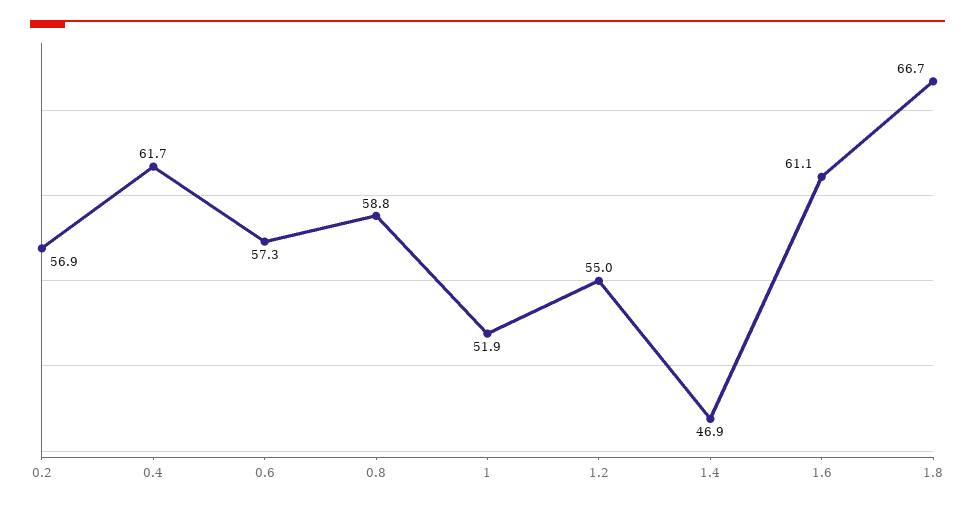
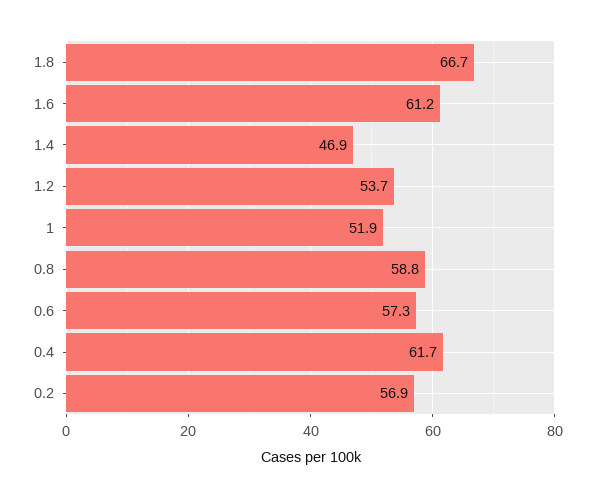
1.2: 55 -> 53.7
1.6: 61.1 -> 61.2

